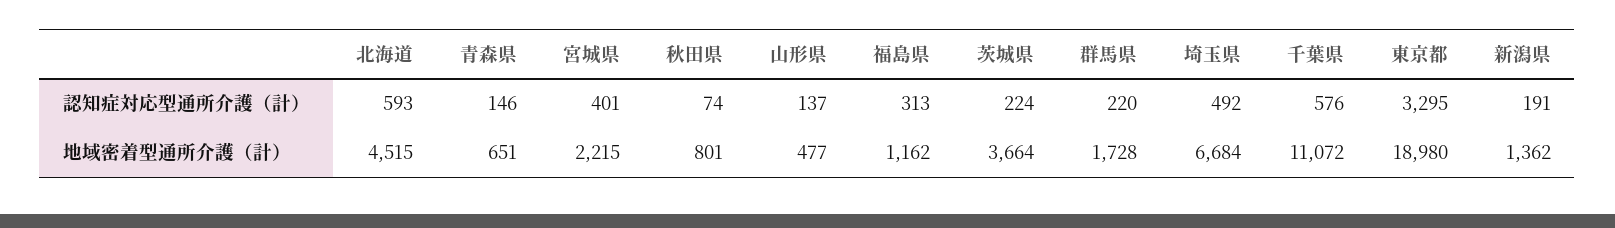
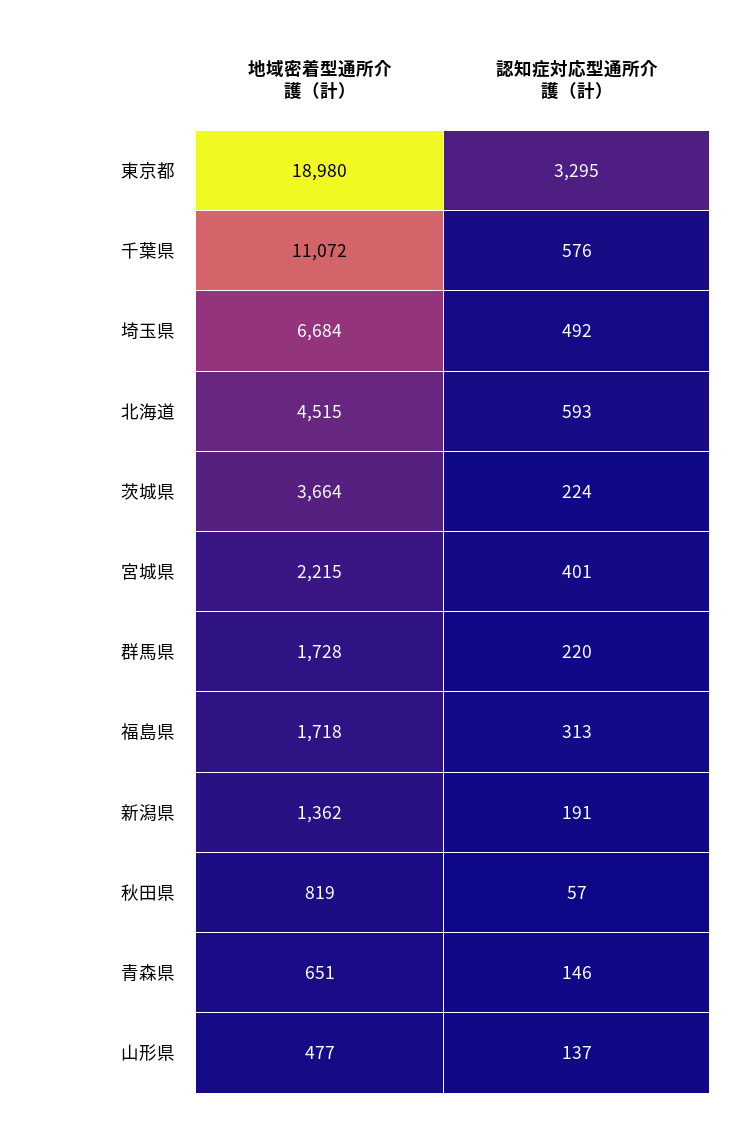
秋田県, 認知症対応型通所介護（計）: 74 -> 57
秋田県, 地域密着型通所介護（計）: 801 -> 819
福島県, 地域密着型通所介護（計）: 1162 -> 1718

